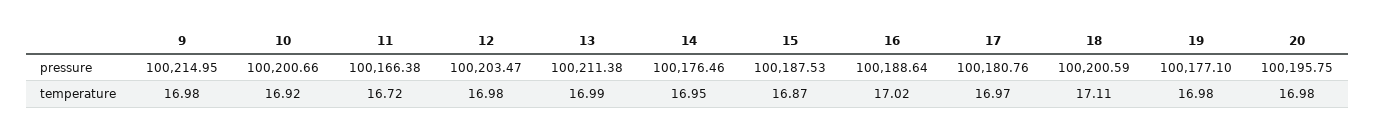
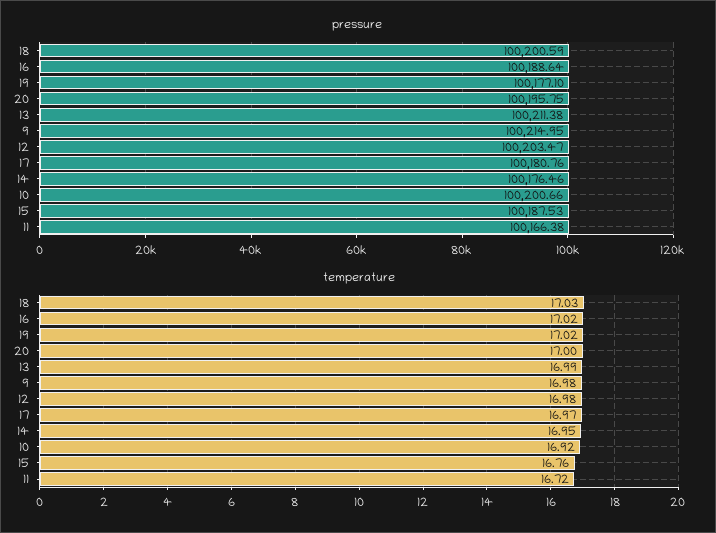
temperature, 15: 16.87 -> 16.76
temperature, 18: 17.11 -> 17.03
temperature, 19: 16.98 -> 17.02
temperature, 20: 16.98 -> 17

